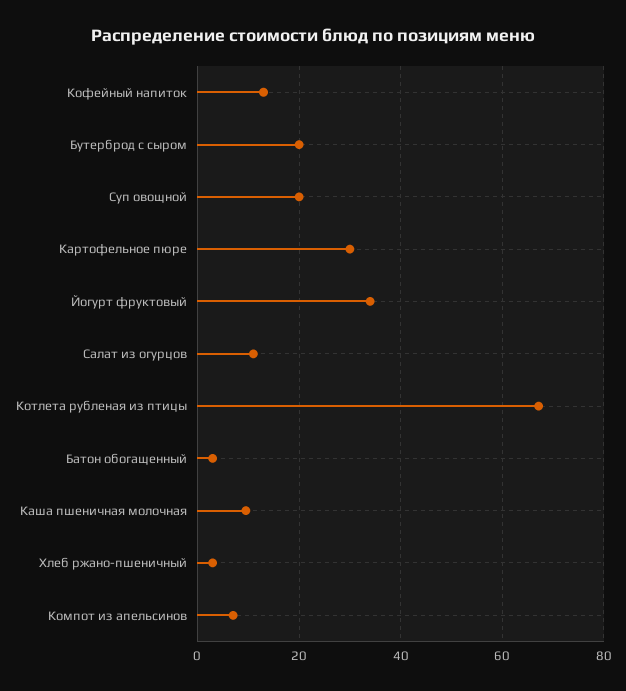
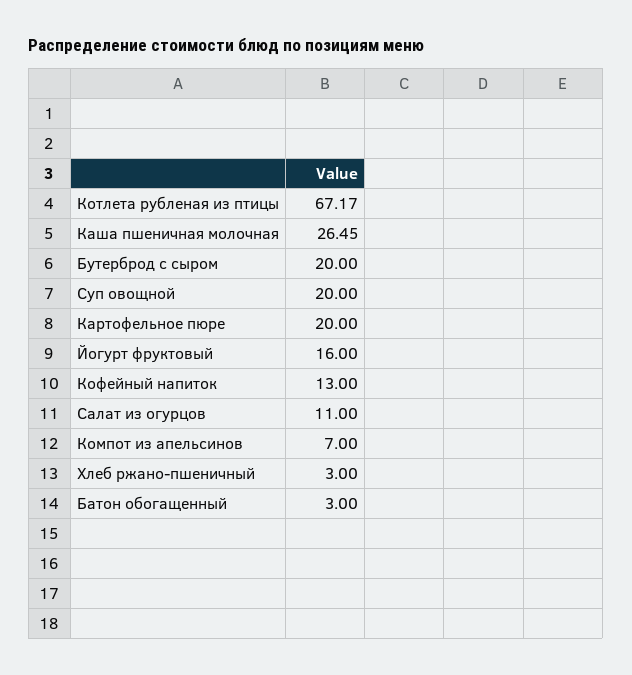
Картофельное пюре: 30 -> 20
Йогурт фруктовый: 34 -> 16
Каша пшеничная молочная: 10 -> 26.45

